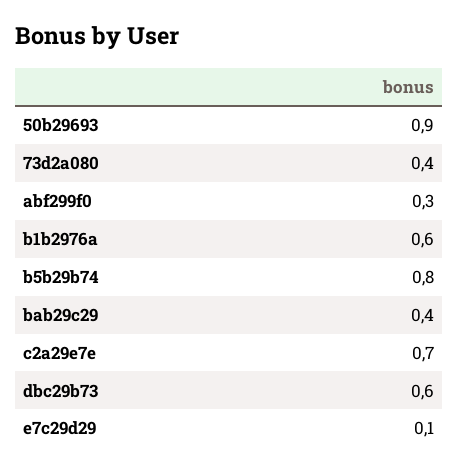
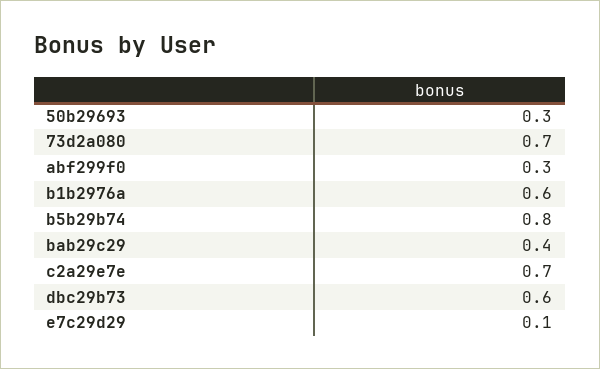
50b29693: 0.9 -> 0.3
73d2a080: 0.4 -> 0.7

